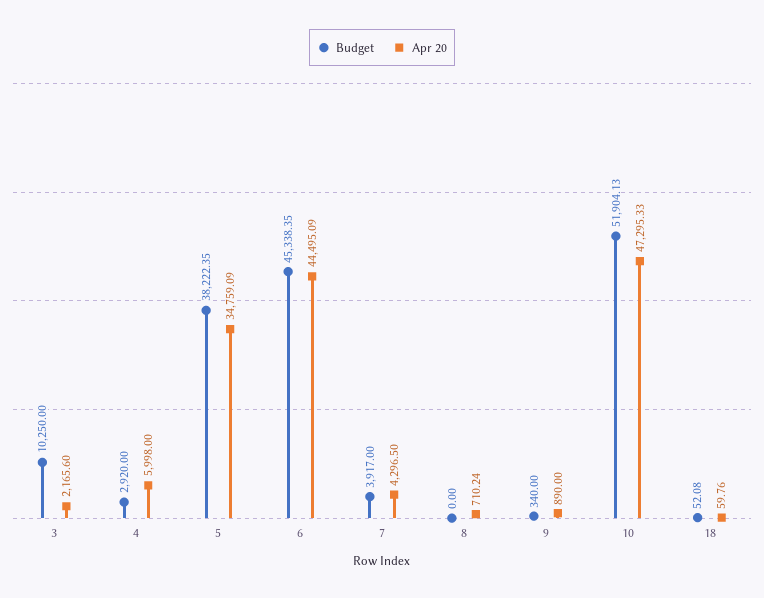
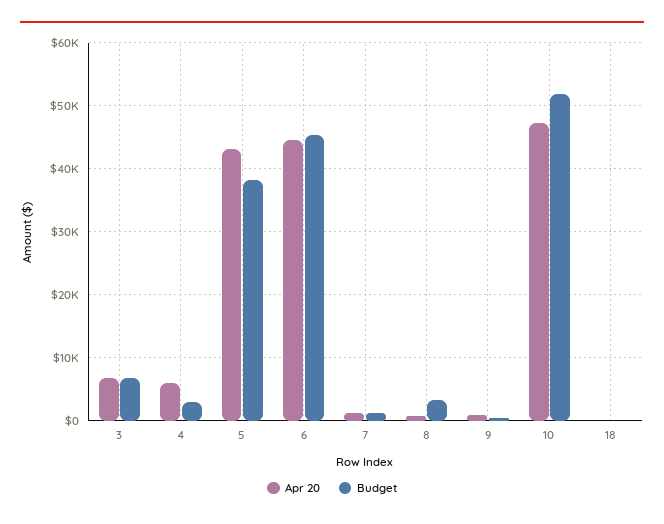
Budget, 3: 10250 -> 7000
Apr 20, 3: 2165.6 -> 7000
Apr 20, 5: 34759.09 -> 43000
Budget, 7: 3917 -> 1000
Apr 20, 7: 4296.5 -> 1000
Budget, 8: 0 -> 3000

